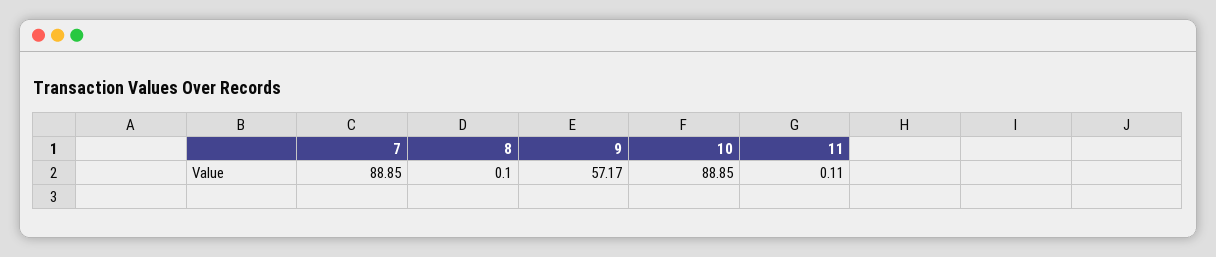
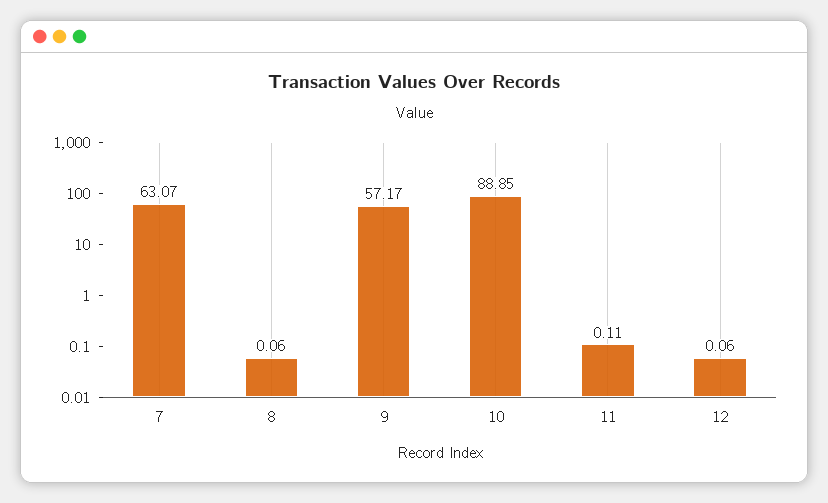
7: 88.85 -> 63.07
8: 0.1 -> 0.06
12: none -> 0.06

